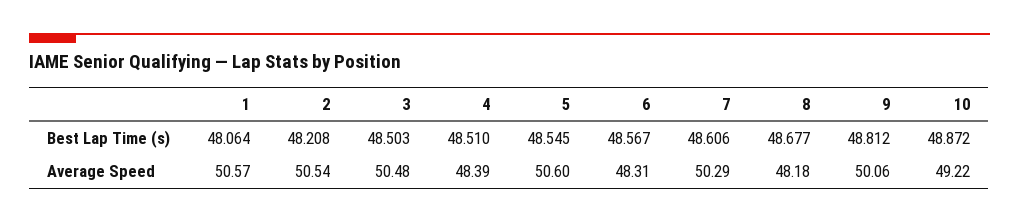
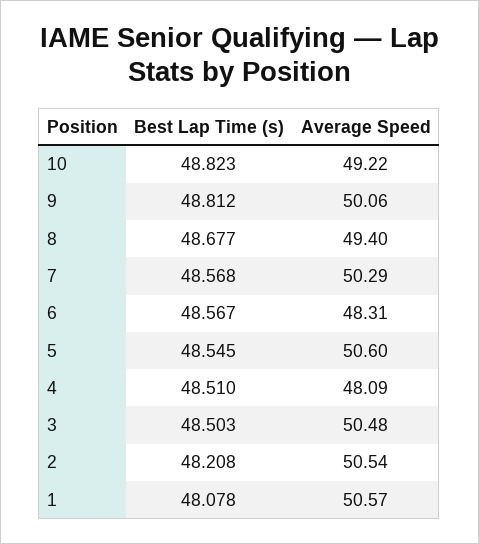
1, Best Lap Time (s): 48.064 -> 48.078
7, Best Lap Time (s): 48.606 -> 48.568
10, Best Lap Time (s): 48.872 -> 48.823
4, Average Speed: 48.39 -> 48.09
8, Average Speed: 48.18 -> 49.4

